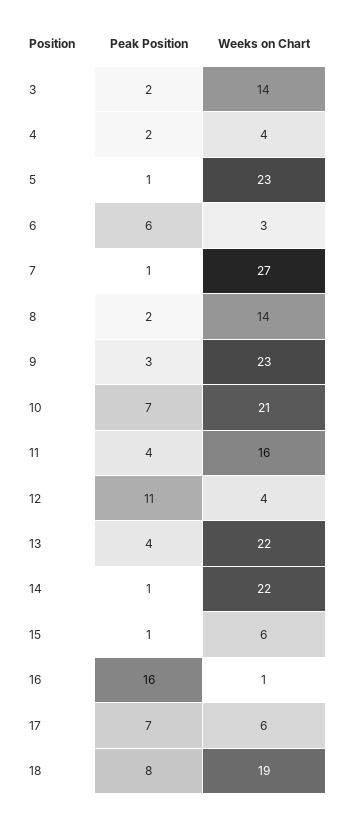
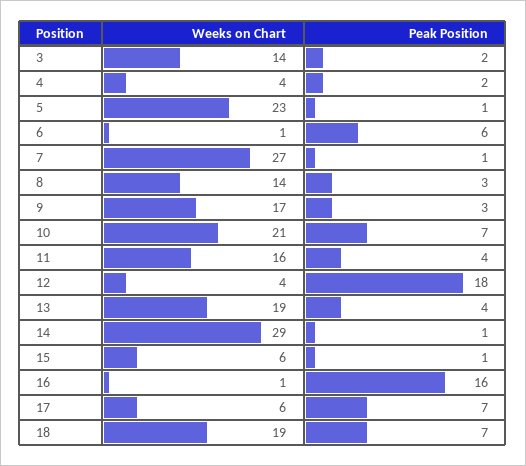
Weeks on Chart, 6: 3 -> 1
Peak Position, 8: 2 -> 3
Weeks on Chart, 9: 23 -> 17
Peak Position, 12: 11 -> 18
Weeks on Chart, 13: 22 -> 19
Weeks on Chart, 14: 22 -> 29
Peak Position, 18: 8 -> 7

